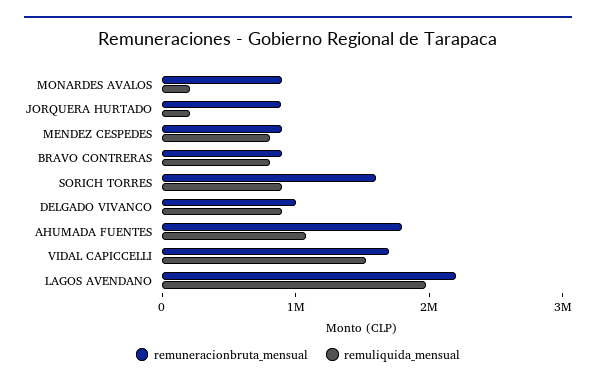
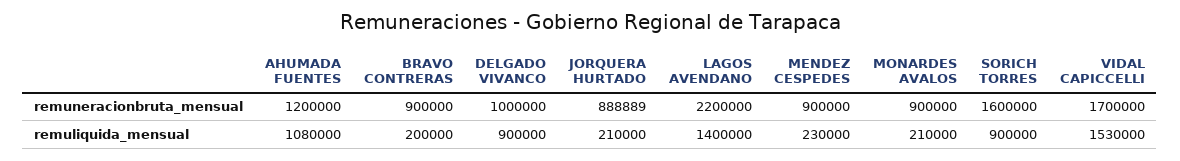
remuliquida_mensual, MENDEZ CESPEDES: 800000 -> 230000
remuliquida_mensual, BRAVO CONTRERAS: 800000 -> 200000
remuneracionbruta_mensual, AHUMADA FUENTES: 1800000 -> 1200000
remuliquida_mensual, LAGOS AVENDANO: 2000000 -> 1400000

